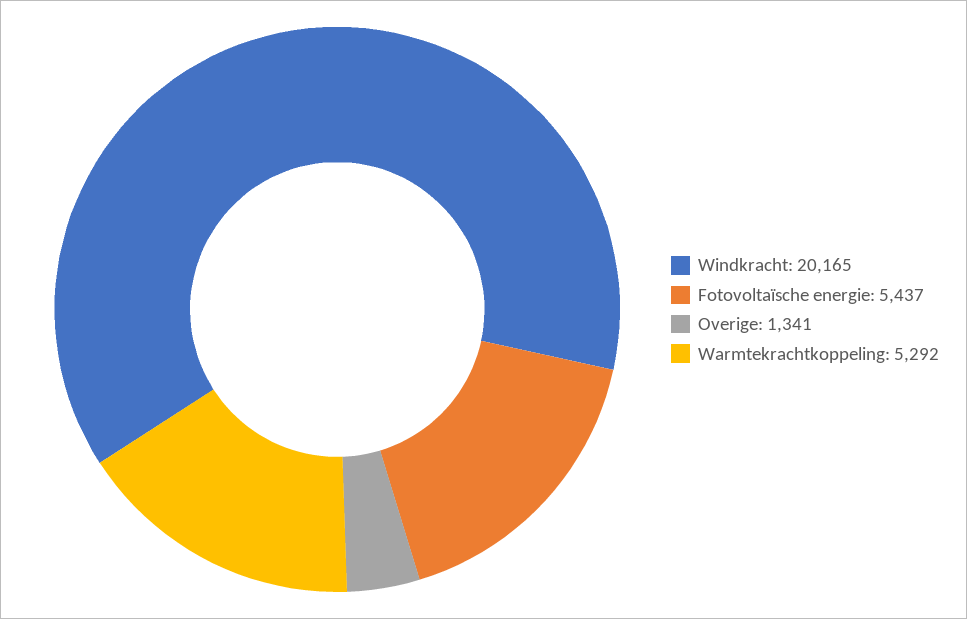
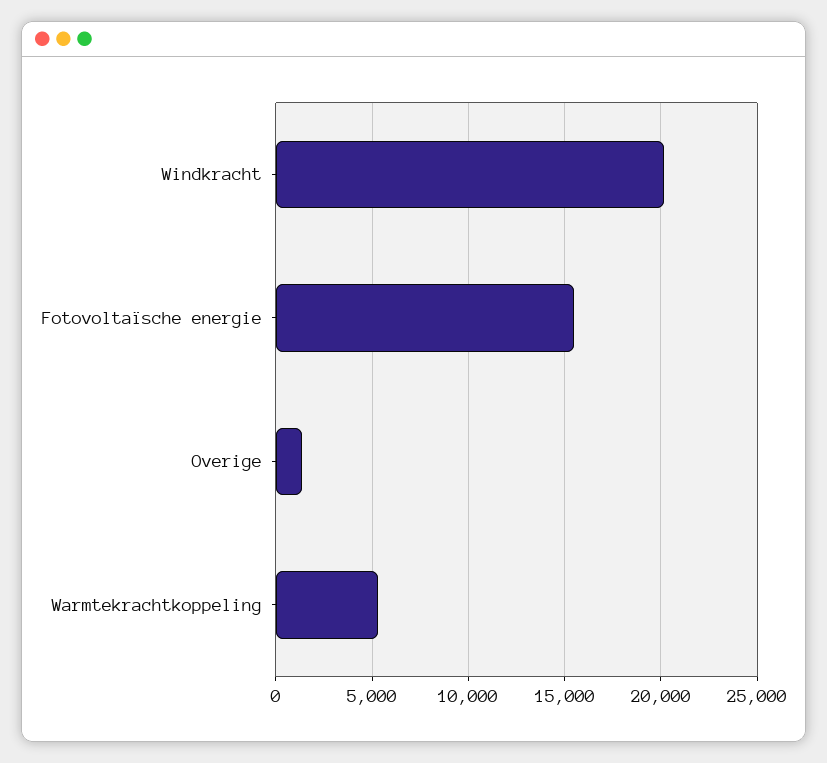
Fotovoltaïsche energie: 5437 -> 15500

